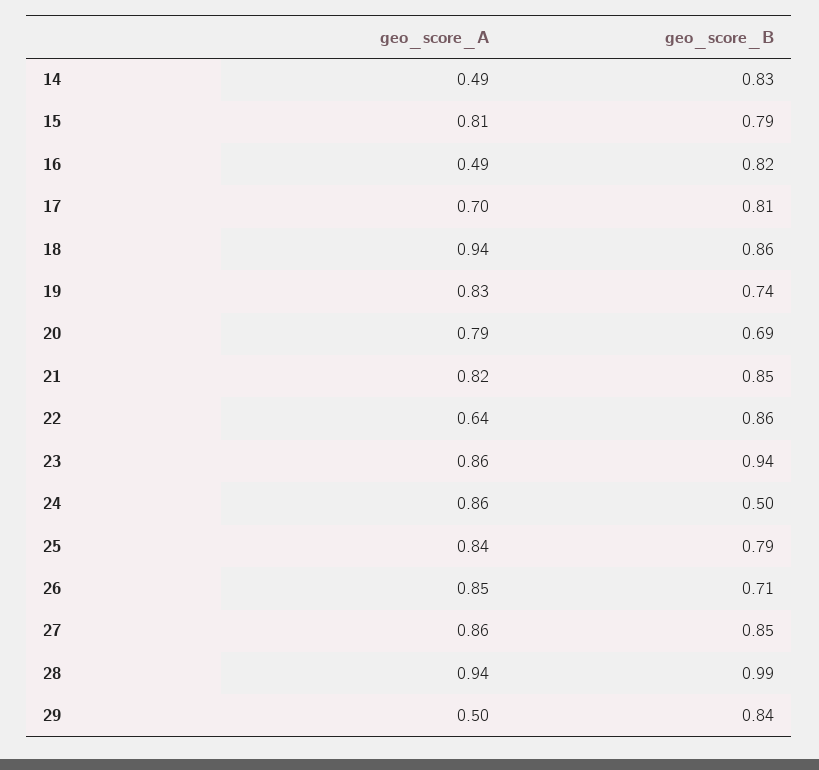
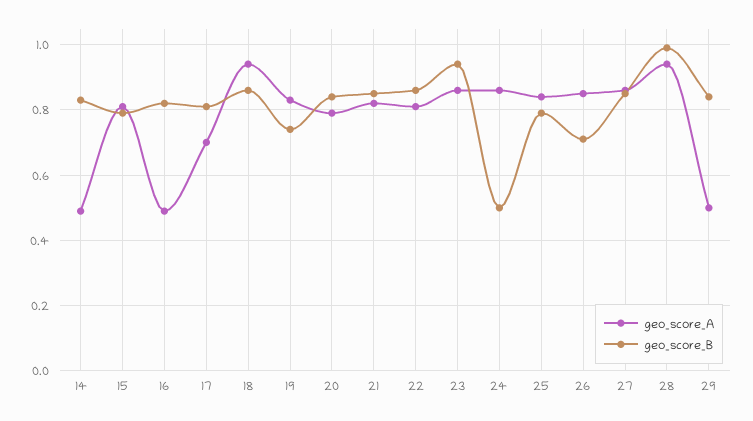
geo_score_B, 20: 0.69 -> 0.85
geo_score_A, 22: 0.64 -> 0.8

